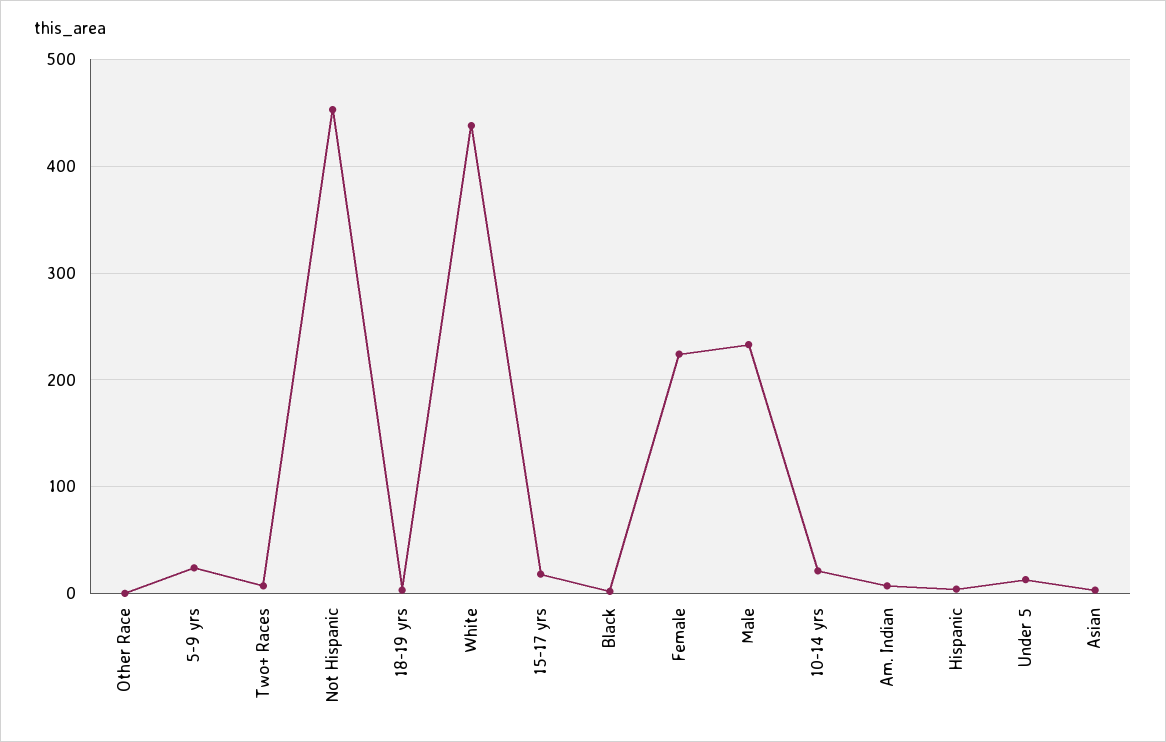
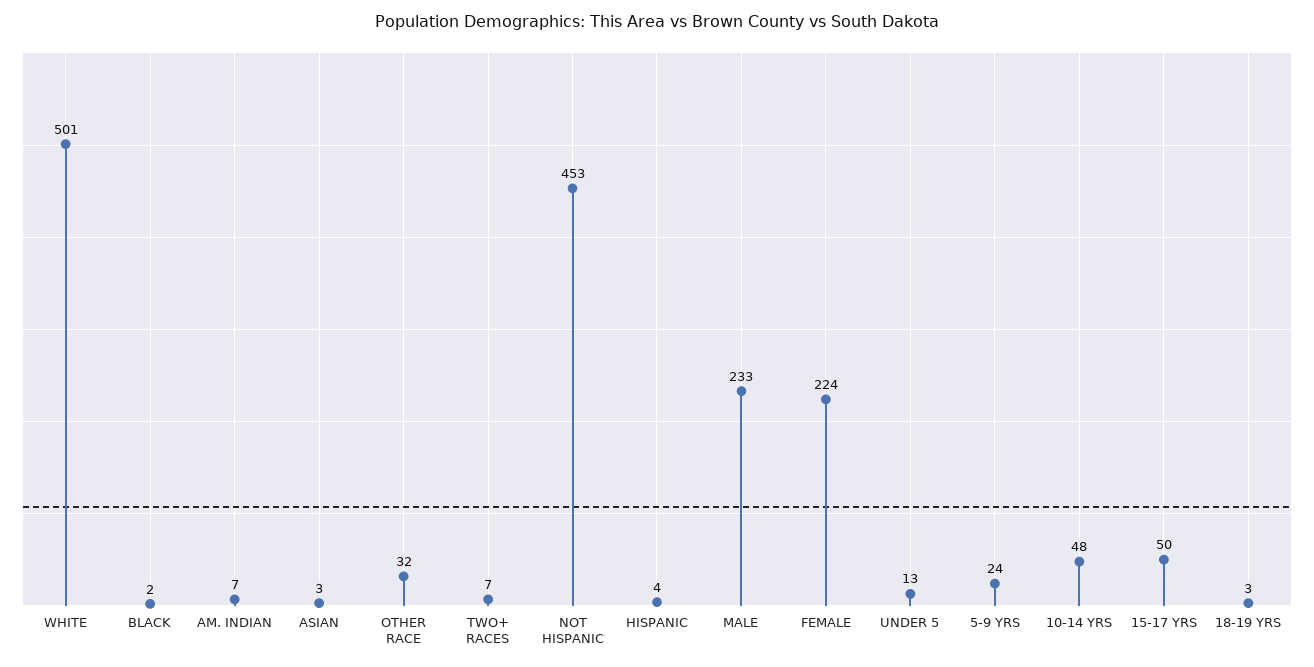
Other Race: 0 -> 32
White: 440 -> 501
15-17 yrs: 20 -> 50
10-14 yrs: 20 -> 48

